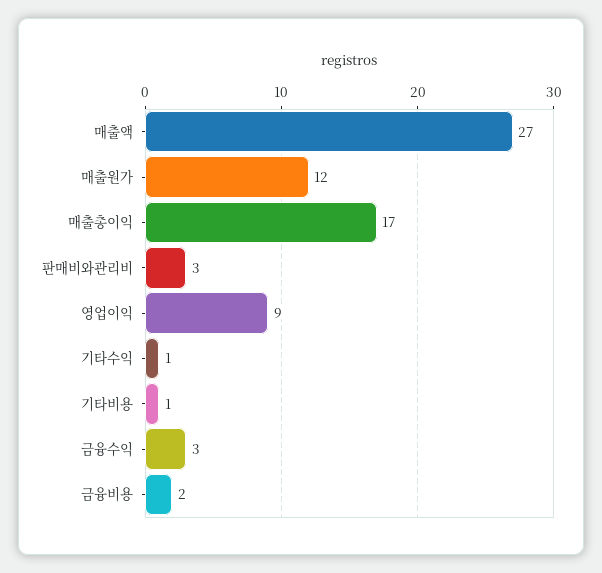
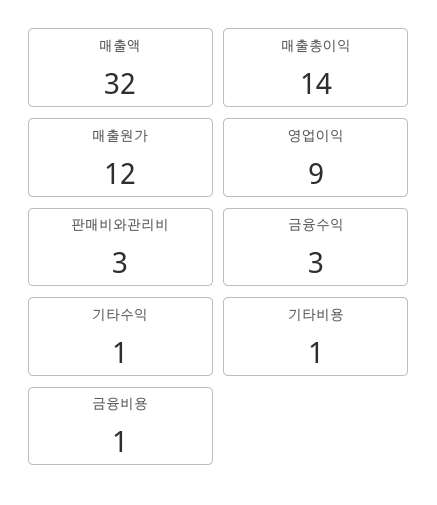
매출액: 27 -> 32
매출총이익: 17 -> 14
금융비용: 2 -> 1

